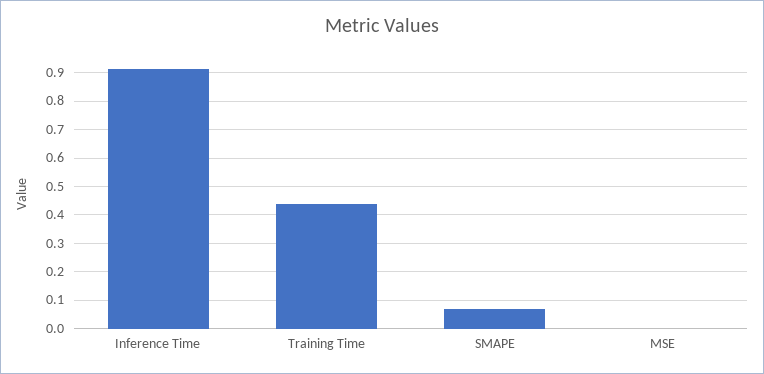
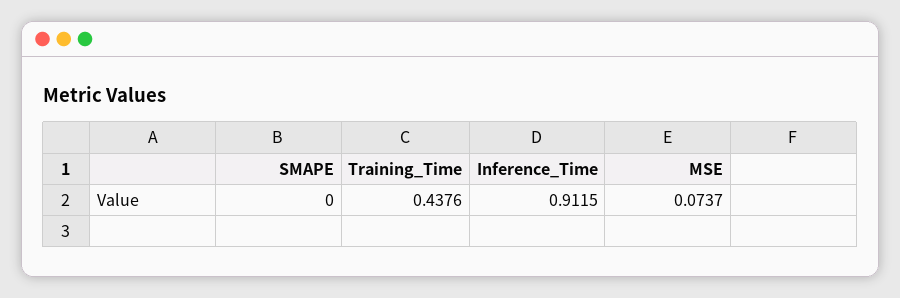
SMAPE: 0.075 -> 0
MSE: 0 -> 0.0737

